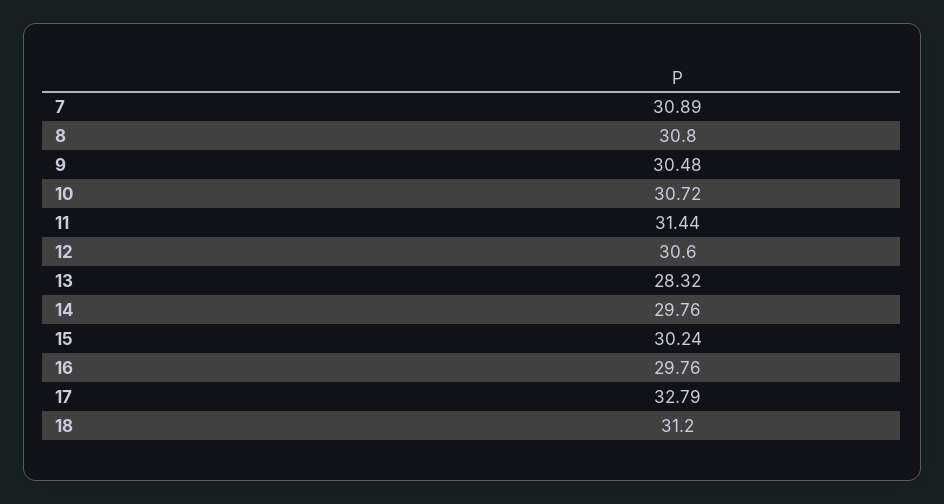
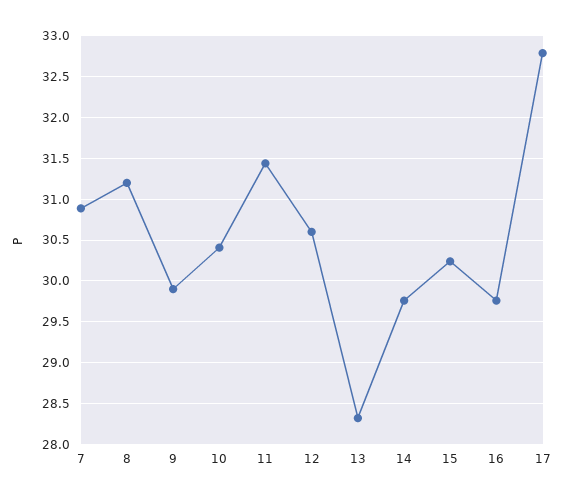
8: 30.8 -> 31.2
9: 30.48 -> 29.9
10: 30.72 -> 30.4
18: 31.2 -> none

